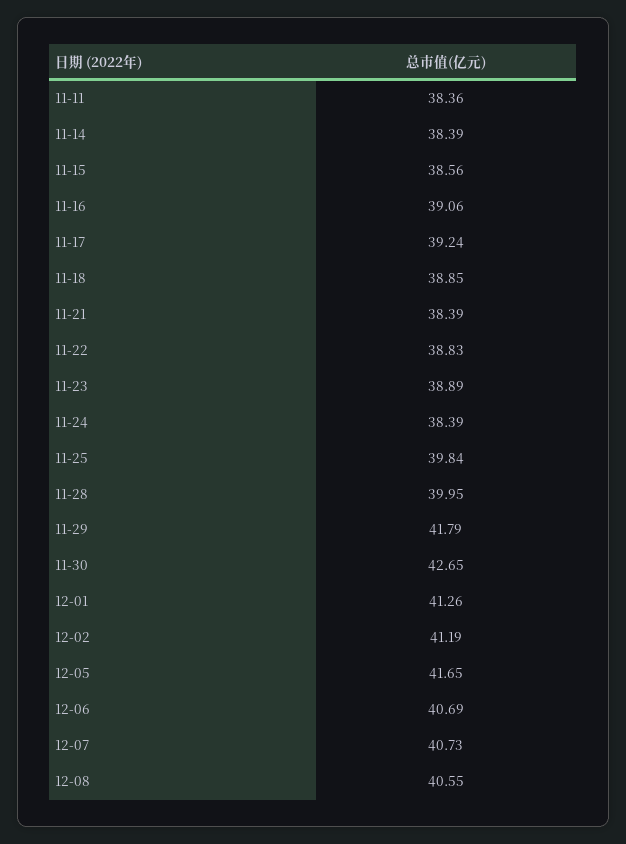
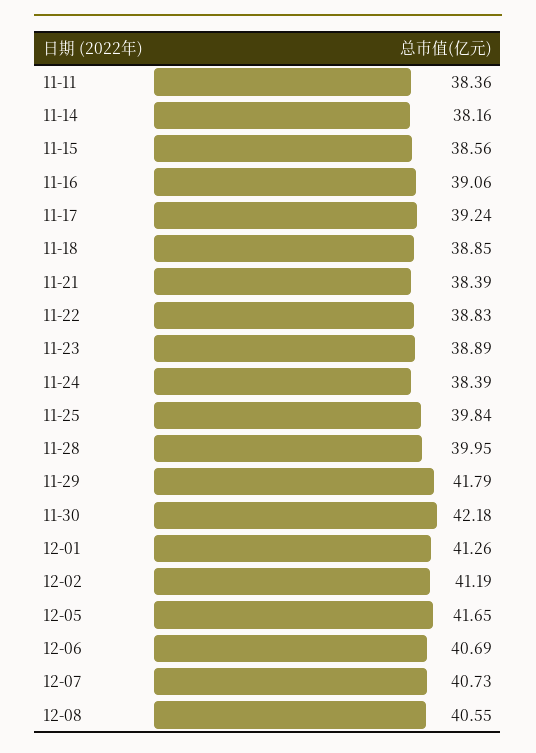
11-14: 38.39 -> 38.16
11-30: 42.65 -> 42.18

